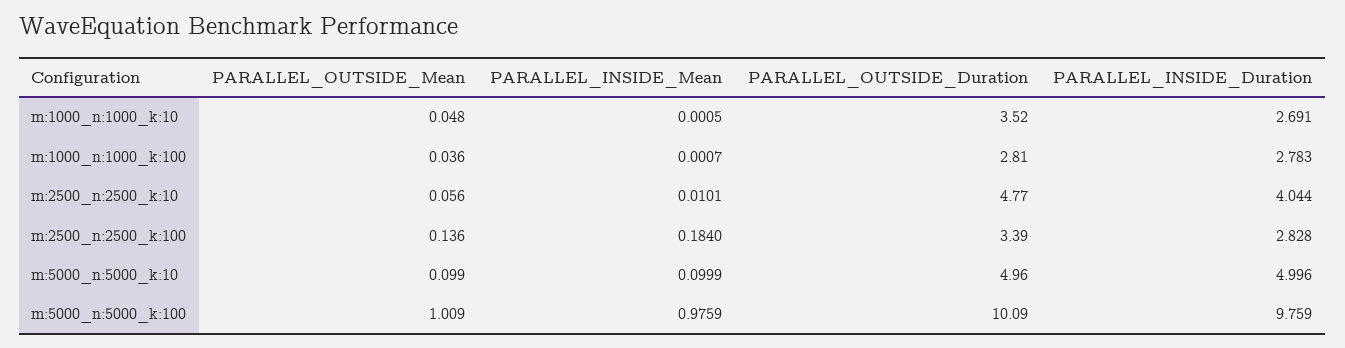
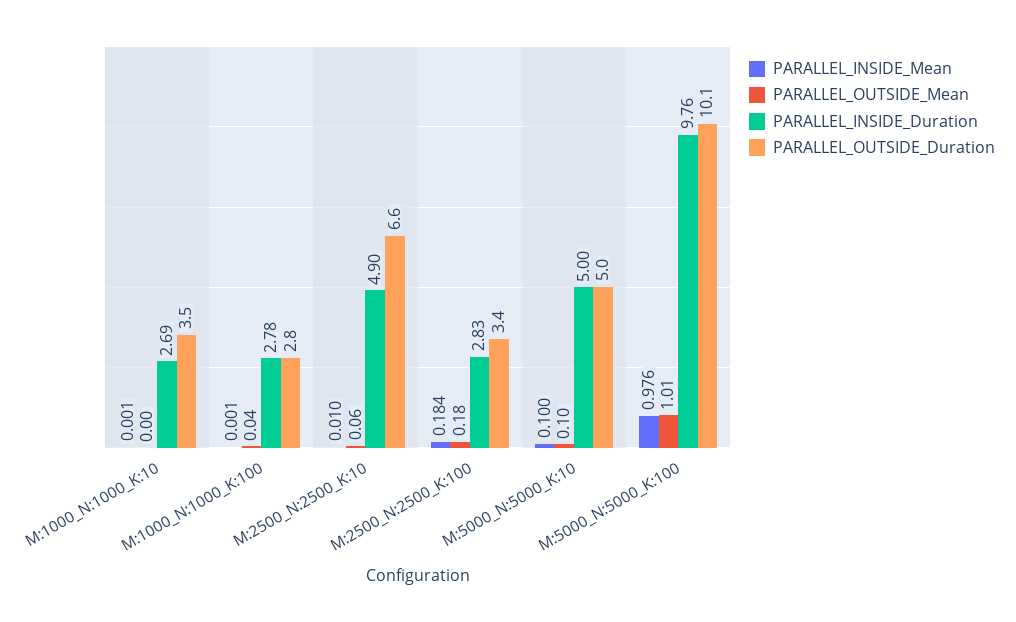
PARALLEL_OUTSIDE_Mean, m:1000_n:1000_k:10: 0.048 -> 0
PARALLEL_OUTSIDE_Duration, m:2500_n:2500_k:10: 4.77 -> 6.6
PARALLEL_INSIDE_Duration, m:2500_n:2500_k:10: 4.044 -> 4.9
PARALLEL_OUTSIDE_Mean, m:2500_n:2500_k:100: 0.136 -> 0.18

